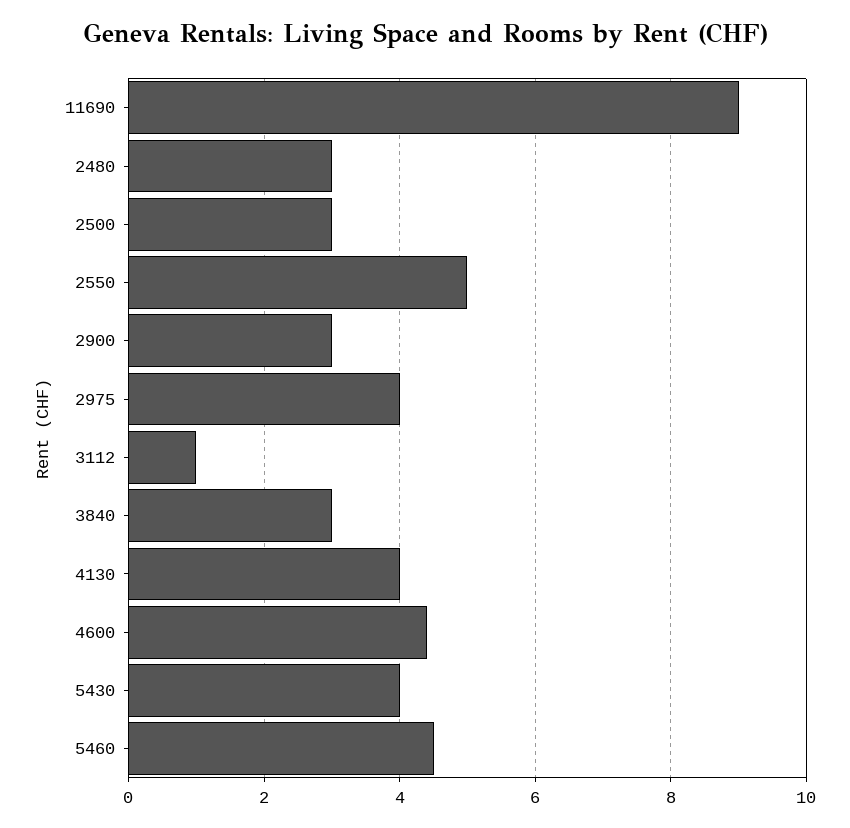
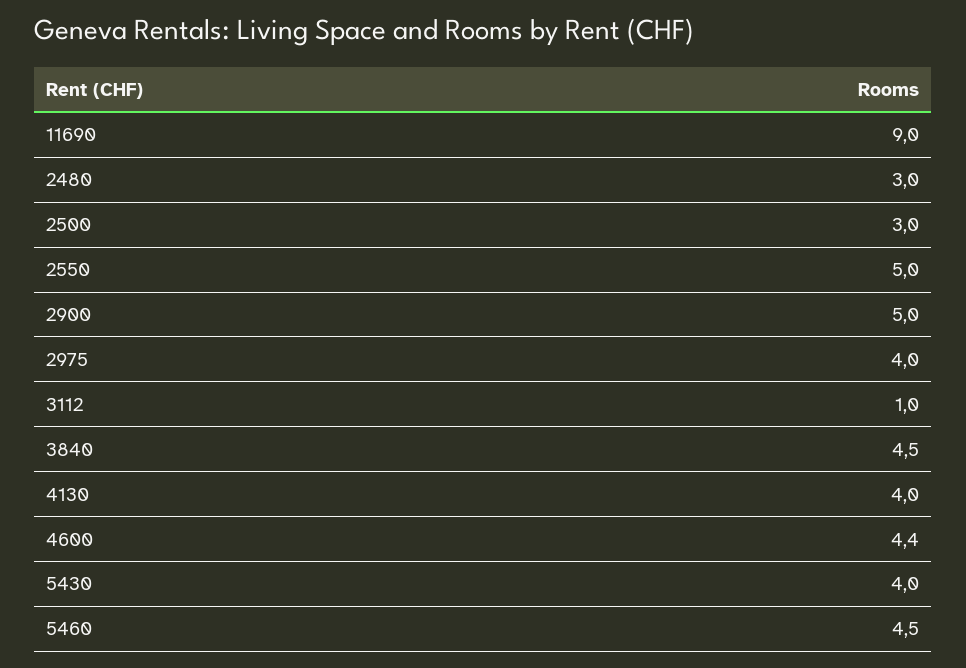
2900: 3 -> 5
3840: 3 -> 4.5

